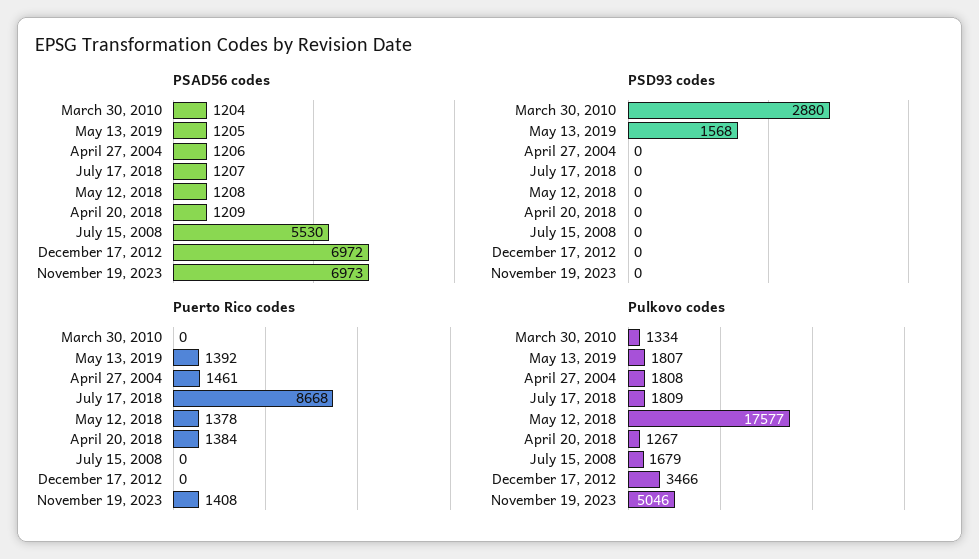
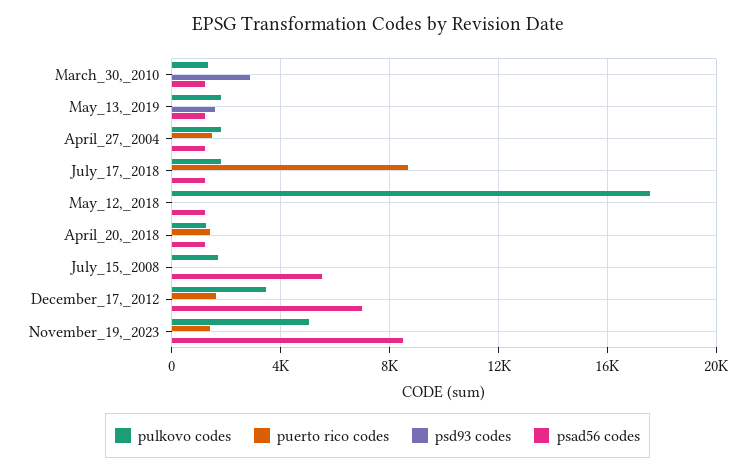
PSAD56 codes, November 19, 2023: 6973 -> 8500
Puerto Rico codes, May 13, 2019: 1392 -> 0
Puerto Rico codes, May 12, 2018: 1378 -> 0
Puerto Rico codes, December 17, 2012: 0 -> 1500

